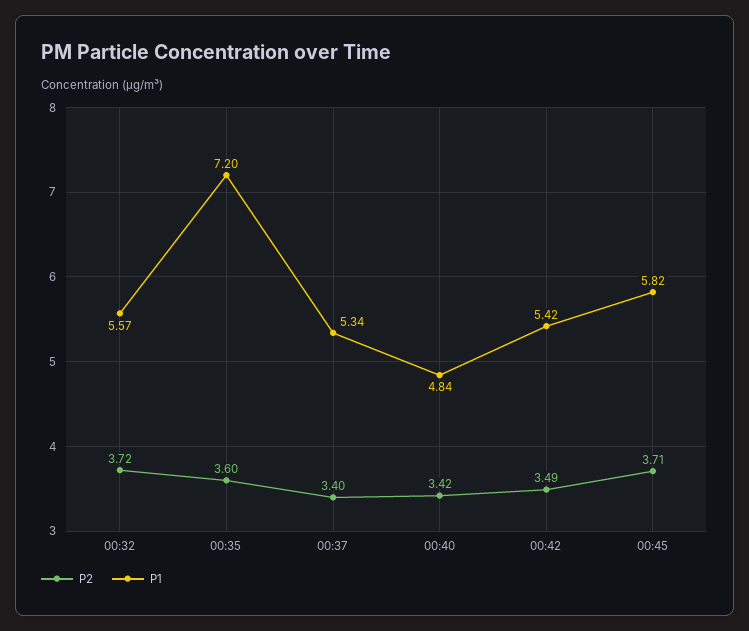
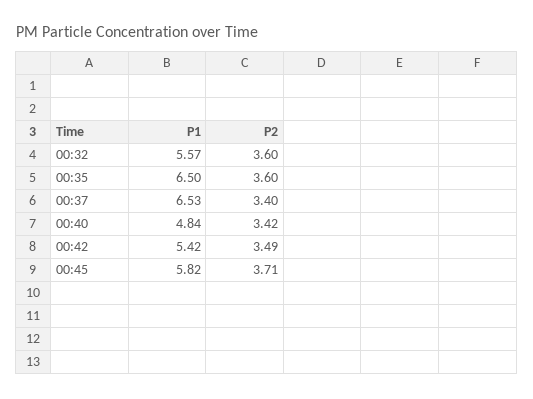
P2, 00:32: 3.72 -> 3.6
P1, 00:35: 7.2 -> 6.5
P1, 00:37: 5.34 -> 6.53

